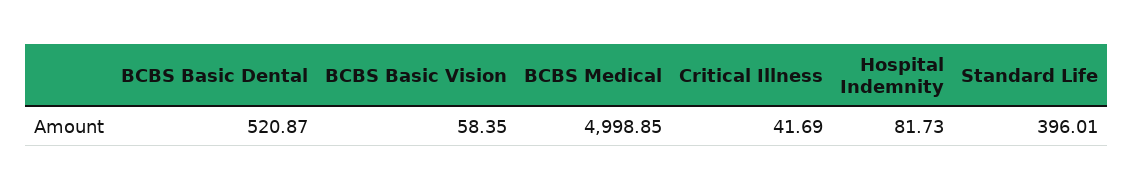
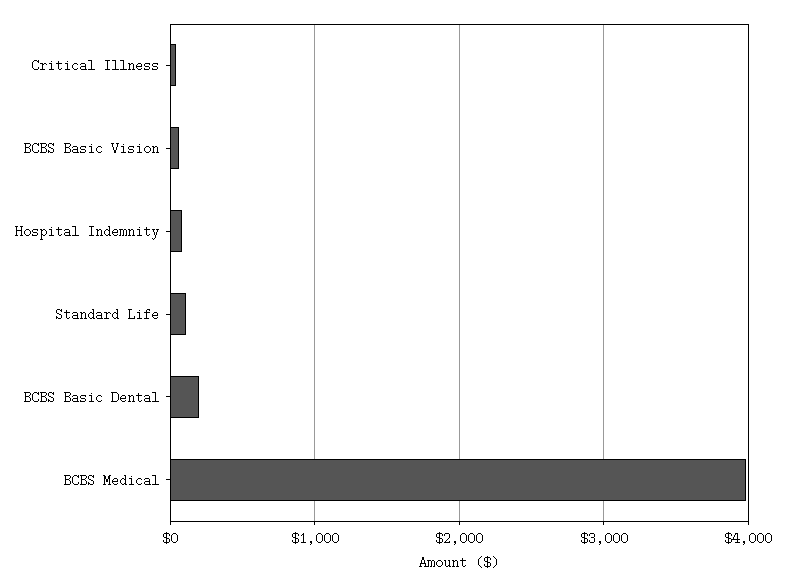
BCBS Basic Dental: 520.87 -> 200
BCBS Medical: 4998.85 -> 4000
Standard Life: 396.01 -> 100

